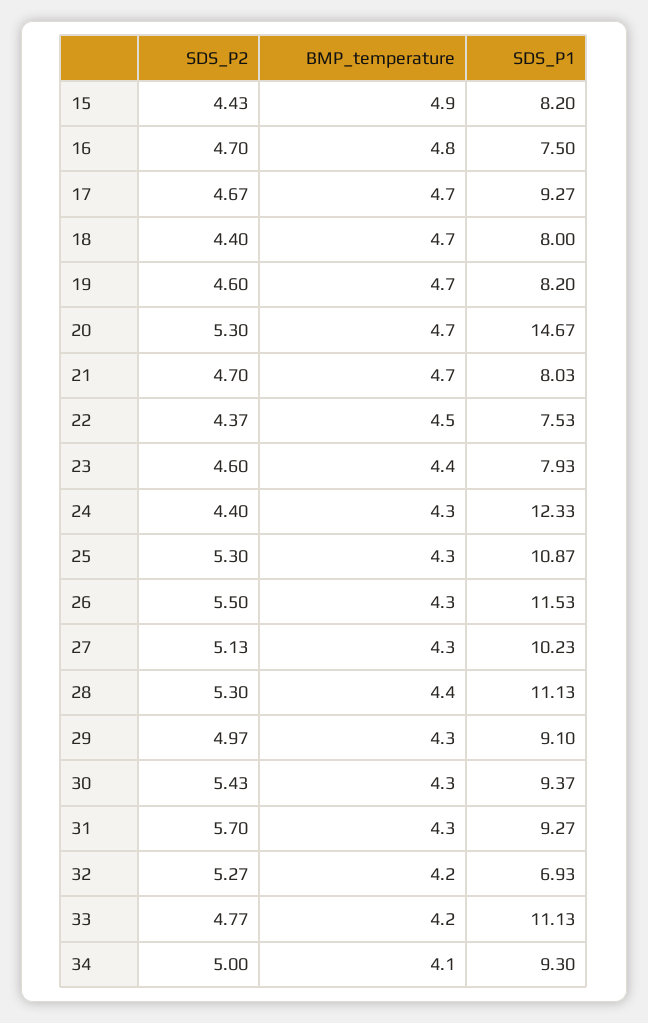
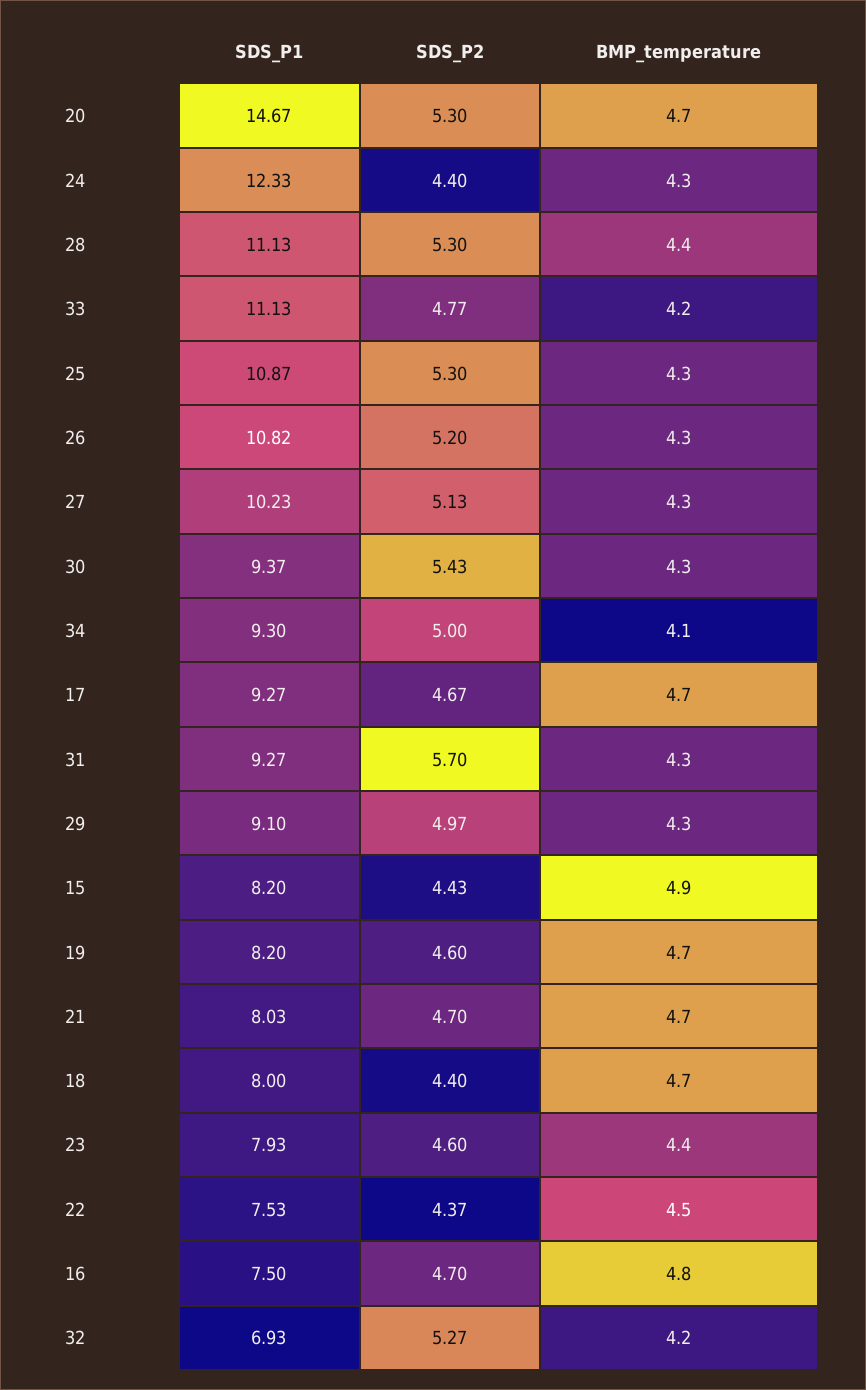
SDS_P2, 26: 5.5 -> 5.2
SDS_P1, 26: 11.53 -> 10.82

